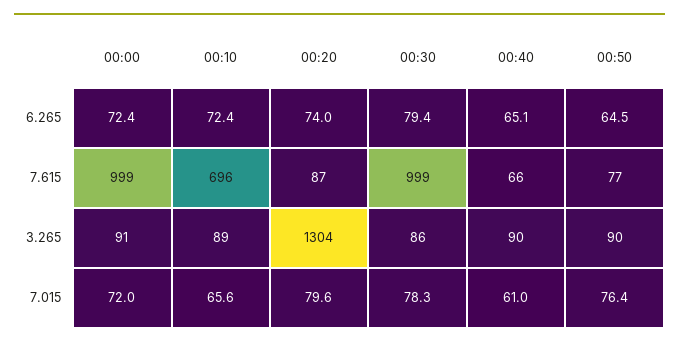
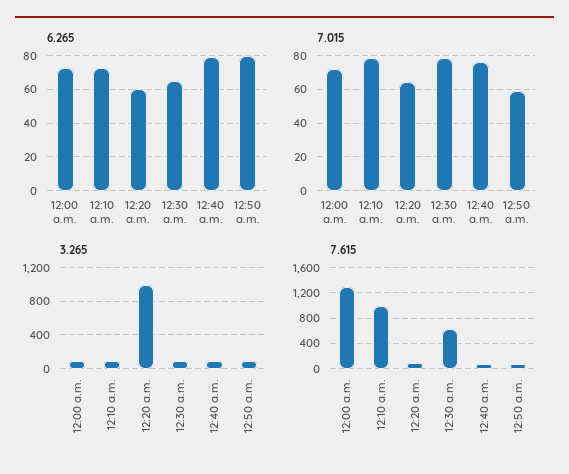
6.265, 00:20: 74 -> 60
6.265, 00:30: 79.4 -> 65
6.265, 00:40: 65.1 -> 80
6.265, 00:50: 64.5 -> 80
7.615, 00:00: 999 -> 1300
7.615, 00:10: 696 -> 1000
7.615, 00:30: 999 -> 600
3.265, 00:20: 1304 -> 1000
7.015, 00:10: 65.6 -> 80
7.015, 00:20: 79.6 -> 65
7.015, 00:40: 61 -> 75
7.015, 00:50: 76.4 -> 60

